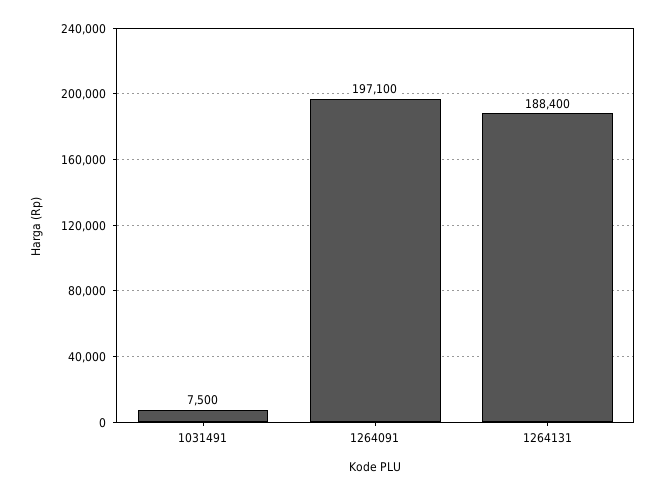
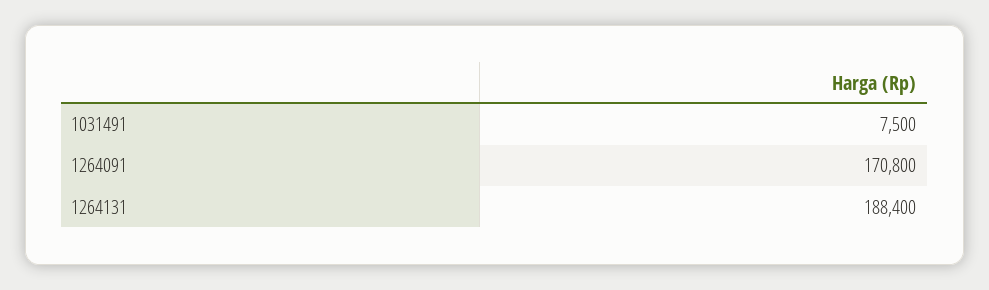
1264091: 197100 -> 170800

